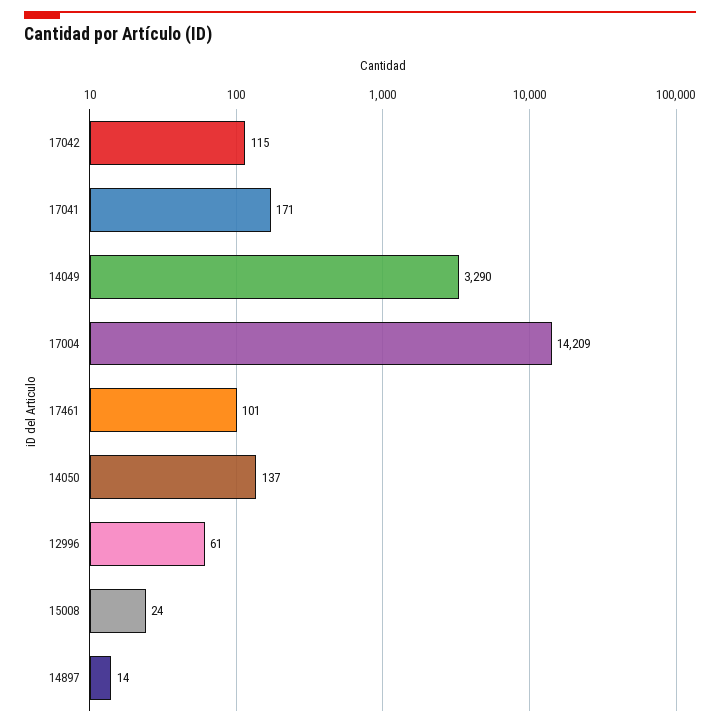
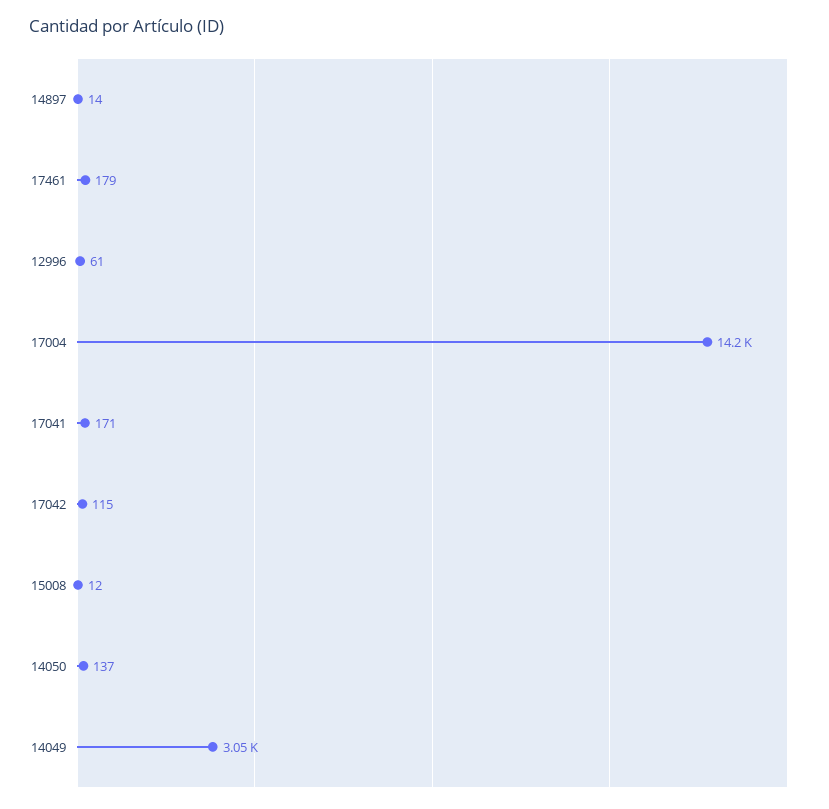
14049: 3290 -> 3050
17461: 101 -> 179
15008: 24 -> 12

